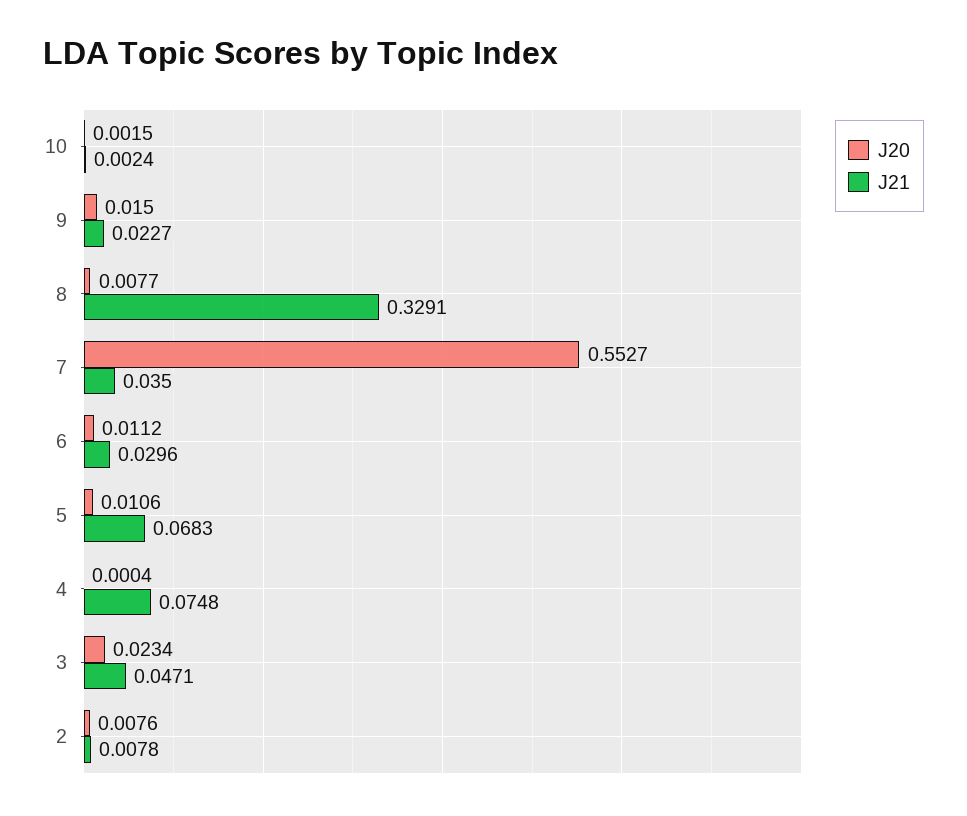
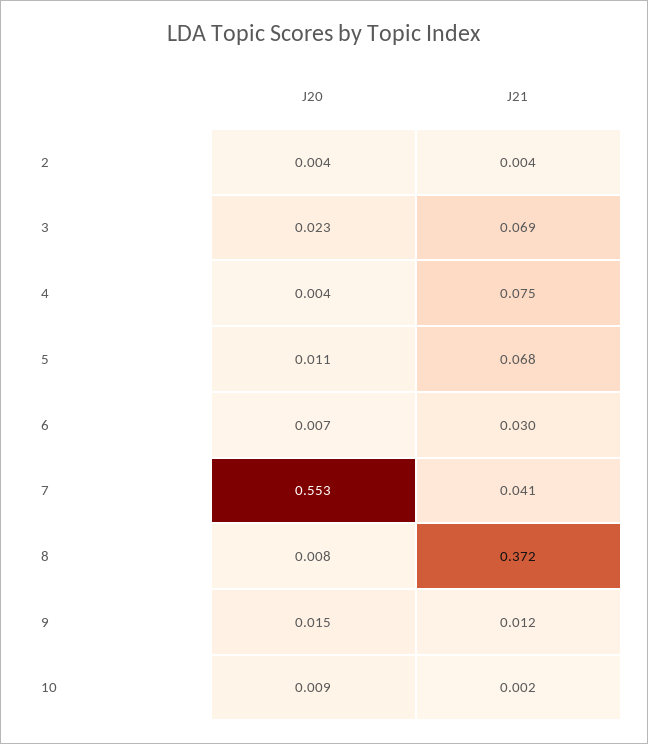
J20, 10: 0.0015 -> 0.009
J21, 9: 0.0227 -> 0.012
J21, 8: 0.3291 -> 0.372
J21, 7: 0.035 -> 0.041
J20, 6: 0.0112 -> 0.007
J20, 4: 0.0004 -> 0.004
J21, 3: 0.0471 -> 0.069
J20, 2: 0.0076 -> 0.004
J21, 2: 0.0078 -> 0.004

